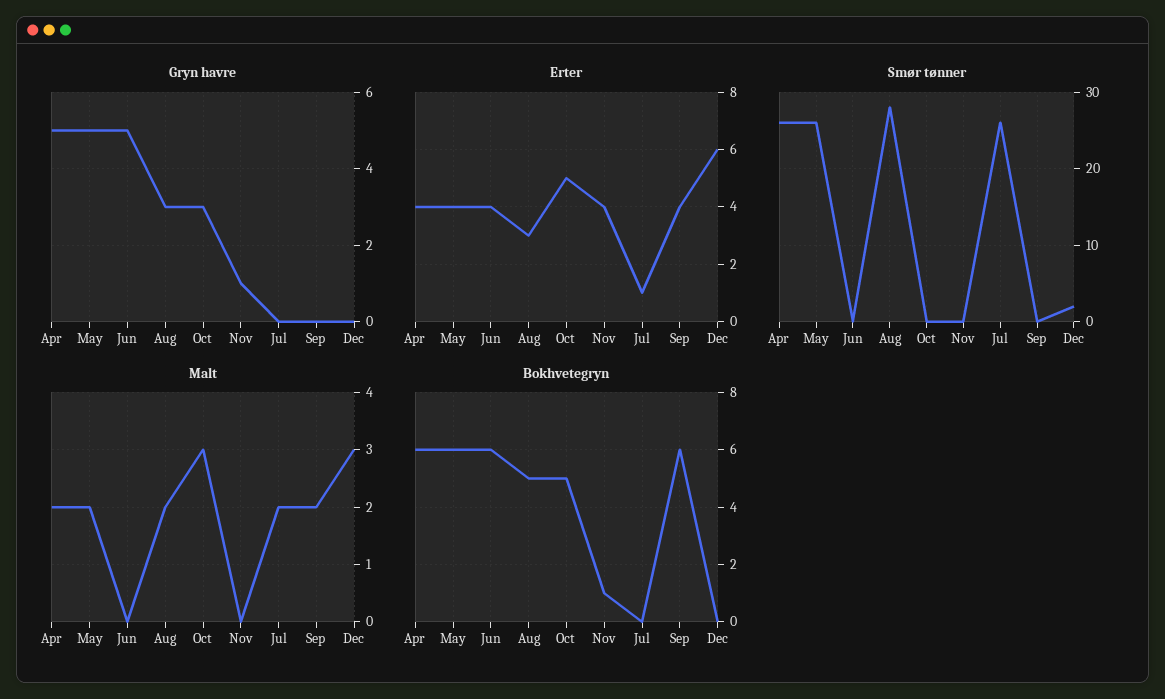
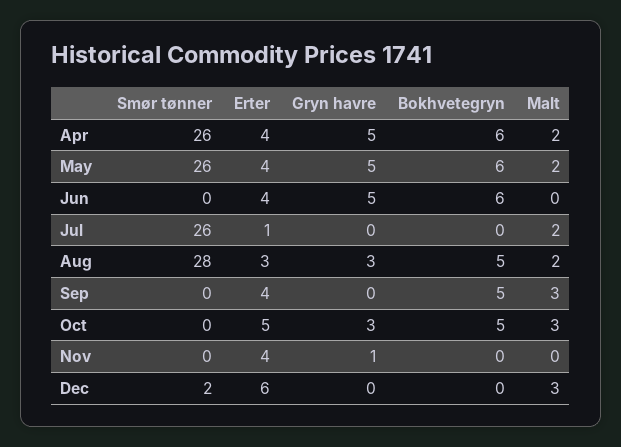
Malt, Sep: 2 -> 3
Bokhvetegryn, Nov: 1 -> 0
Bokhvetegryn, Sep: 6 -> 5

